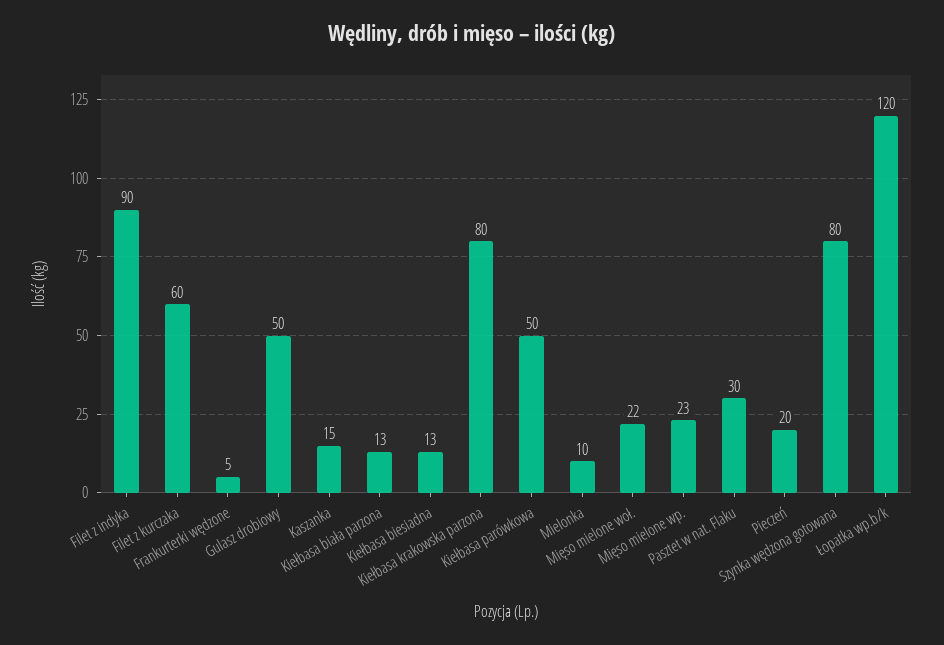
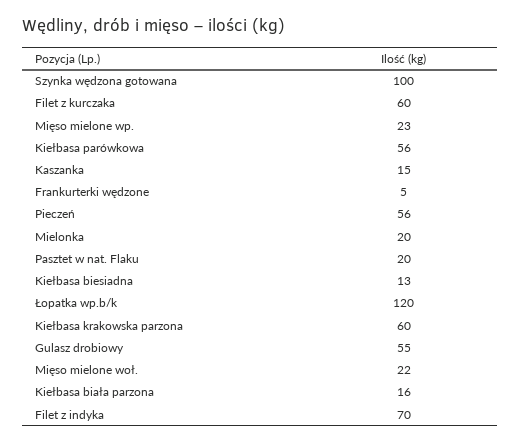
Filet z indyka: 90 -> 70
Gulasz drobiowy: 50 -> 55
Kiełbasa biała parzona: 13 -> 16
Kiełbasa krakowska parzona: 80 -> 60
Kiełbasa parówkowa: 50 -> 56
Mielonka: 10 -> 20
Pasztet w nat. Flaku: 30 -> 20
Pieczeń: 20 -> 56
Szynka wędzona gotowana: 80 -> 100

